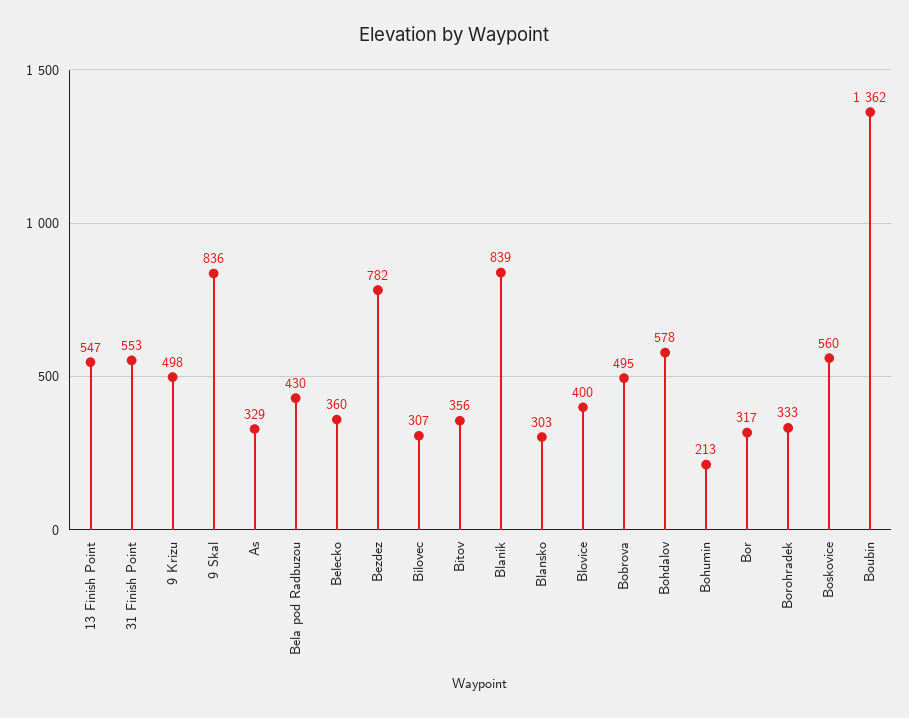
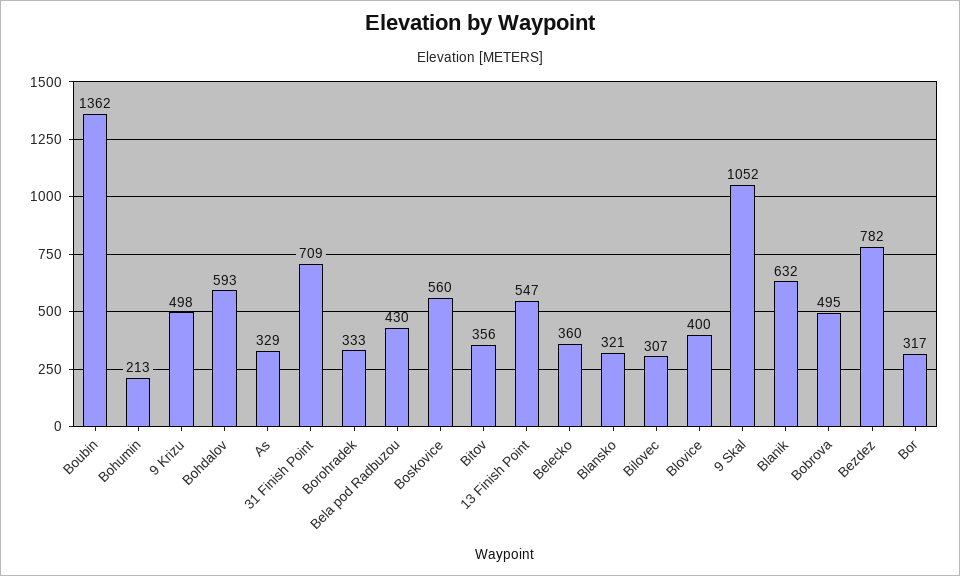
31 Finish Point: 553 -> 709
9 Skal: 836 -> 1052
Blanik: 839 -> 632
Blansko: 303 -> 321
Bohdalov: 578 -> 593

